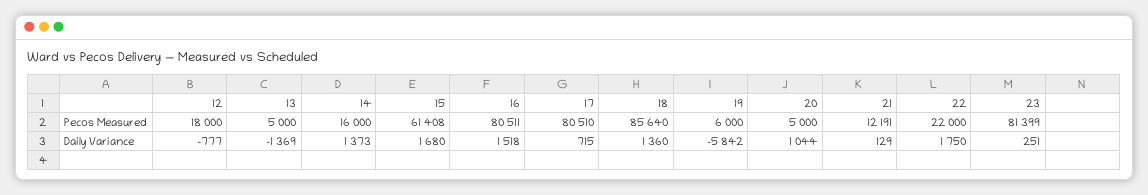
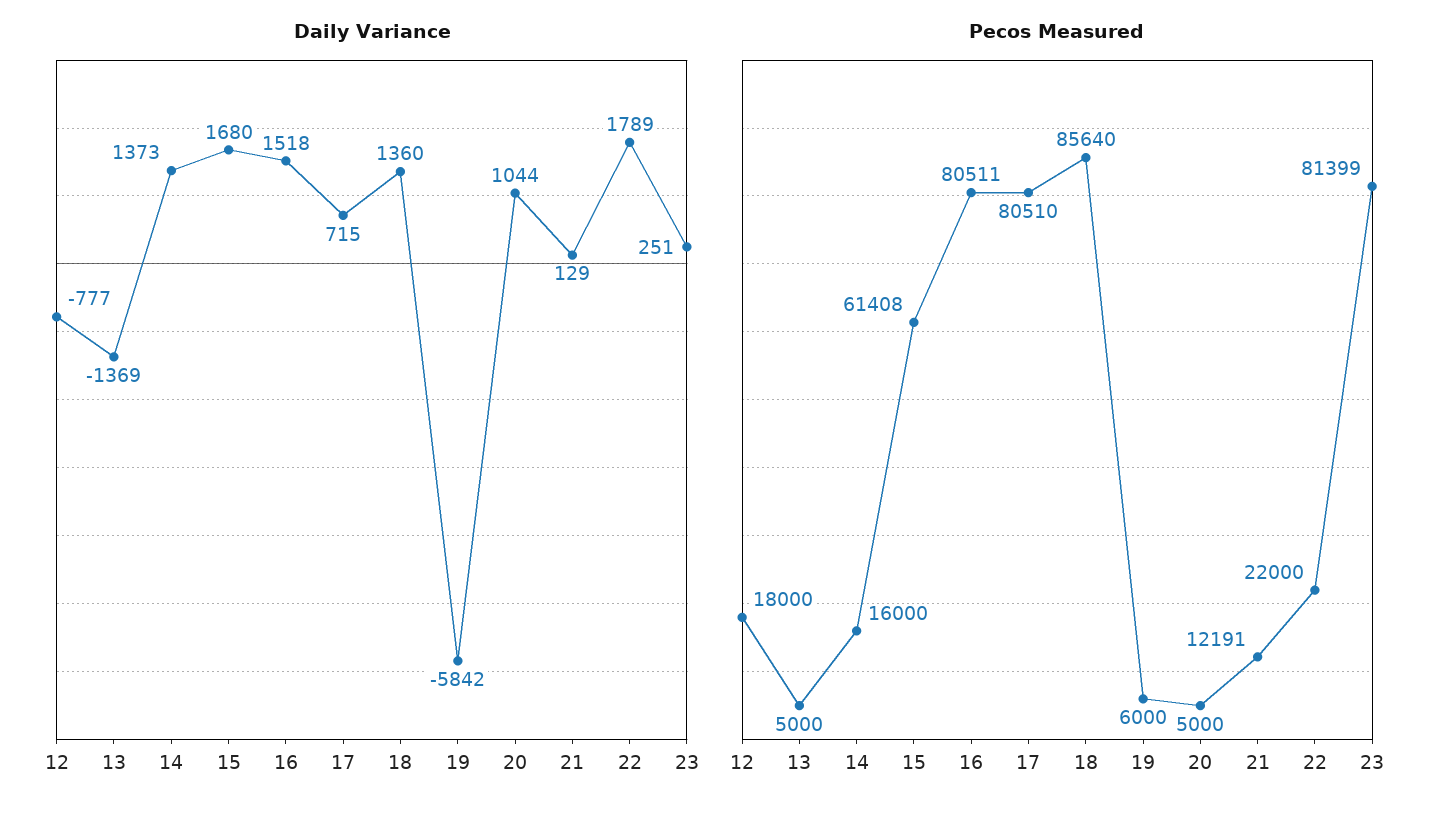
Daily Variance, 22: 1750 -> 1789

